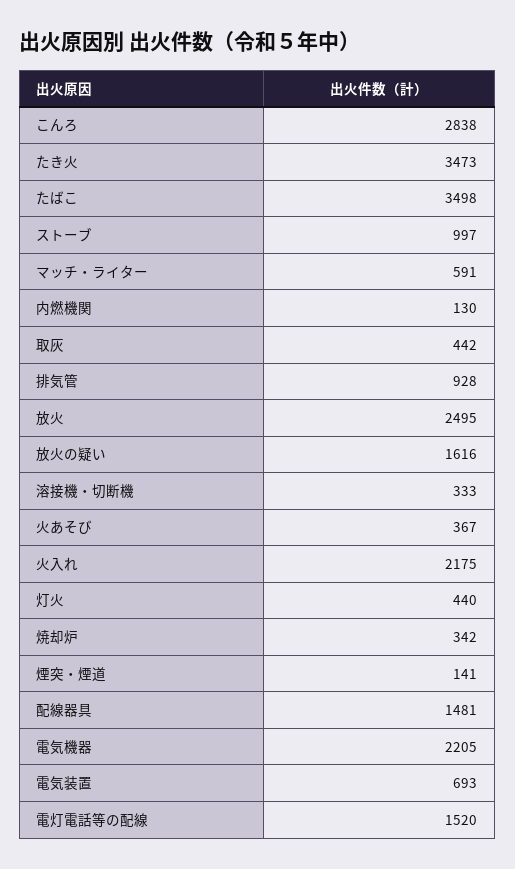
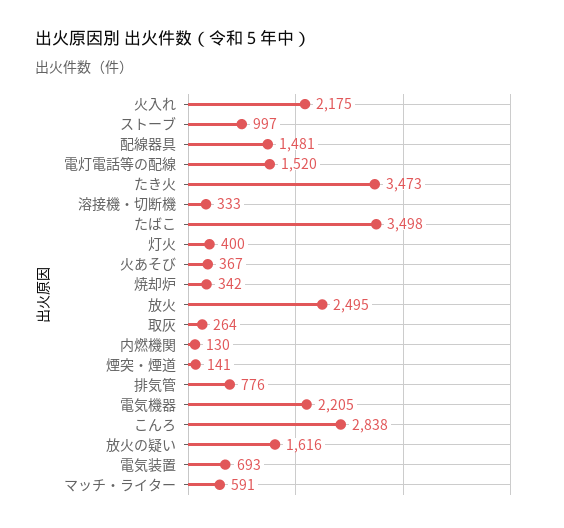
取灰: 442 -> 264
排気管: 928 -> 776
灯火: 440 -> 400

